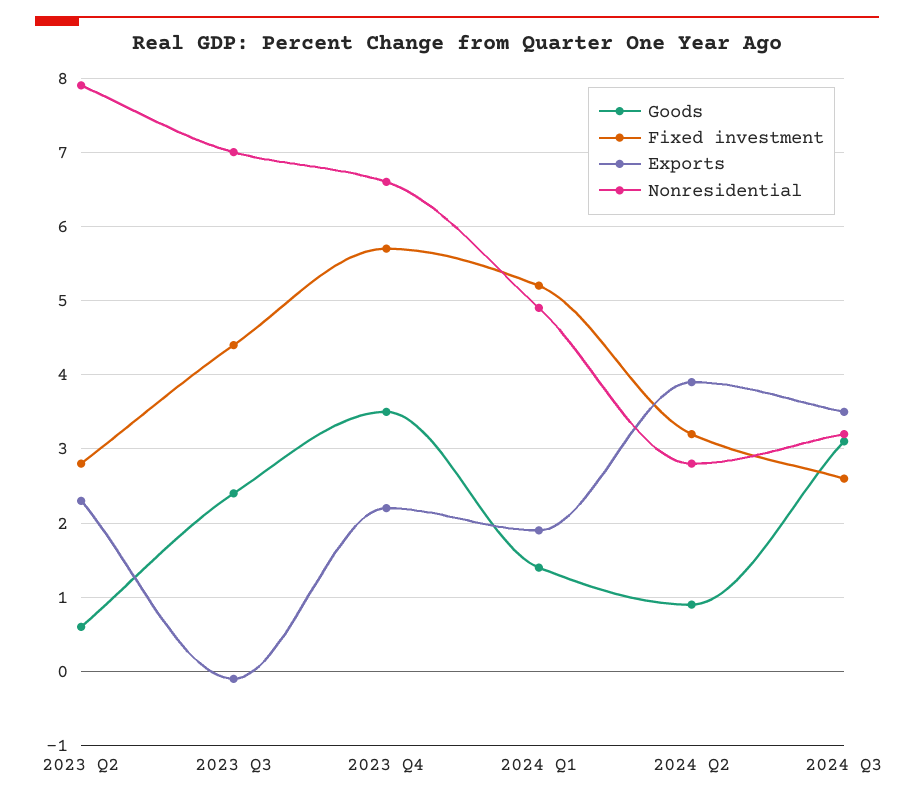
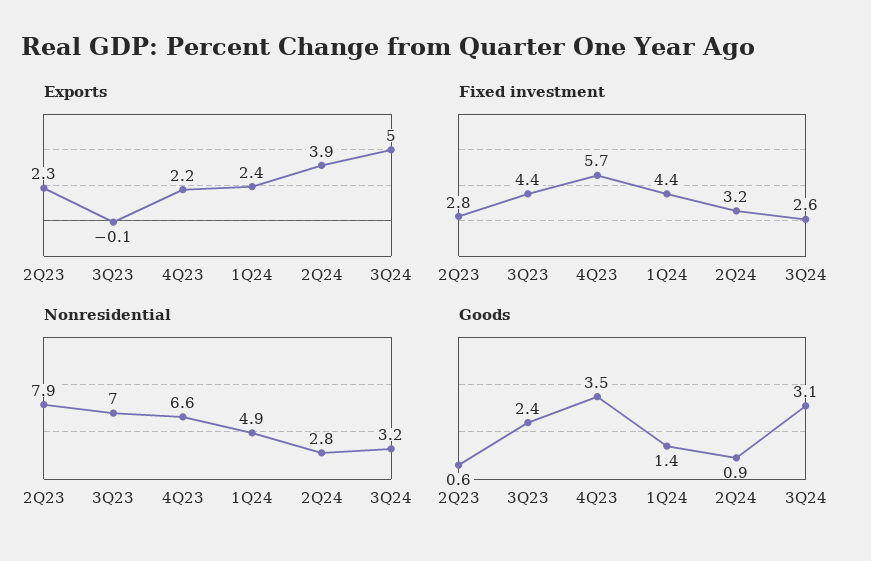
Fixed investment, 2024 Q1: 5.2 -> 4.4
Exports, 2024 Q1: 1.9 -> 2.4
Exports, 2024 Q3: 3.5 -> 5

